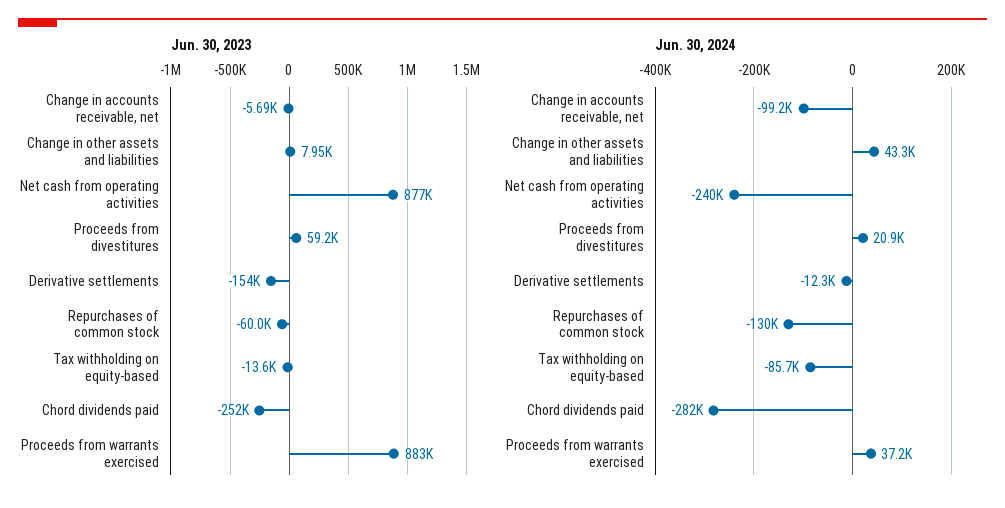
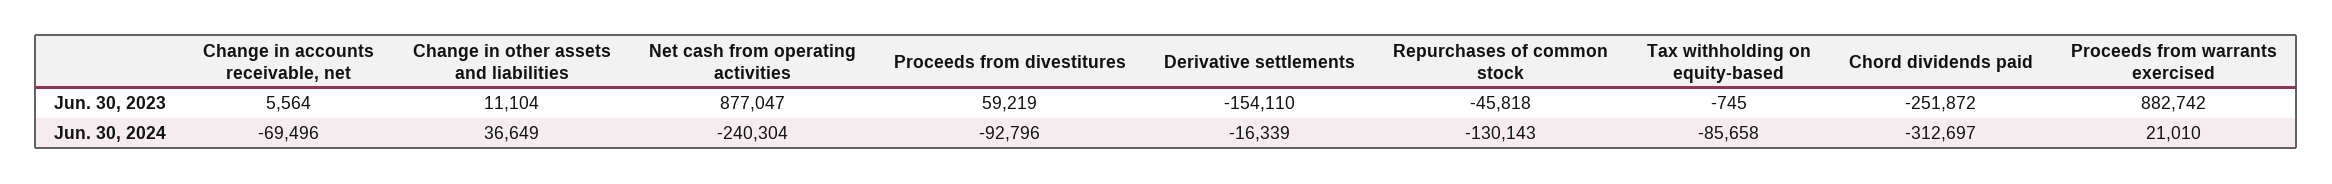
Jun. 30, 2023, Change in accounts receivable, net: -5690 -> 5564
Jun. 30, 2023, Change in other assets and liabilities: 7950 -> 11104
Jun. 30, 2023, Repurchases of common stock: -60000 -> -45818
Jun. 30, 2023, Tax withholding on equity-based: -13600 -> -745
Jun. 30, 2024, Change in accounts receivable, net: -99200 -> -69496
Jun. 30, 2024, Change in other assets and liabilities: 43300 -> 36649
Jun. 30, 2024, Proceeds from divestitures: 20900 -> -92796
Jun. 30, 2024, Derivative settlements: -12300 -> -16339
Jun. 30, 2024, Chord dividends paid: -282000 -> -312697
Jun. 30, 2024, Proceeds from warrants exercised: 37200 -> 21010

